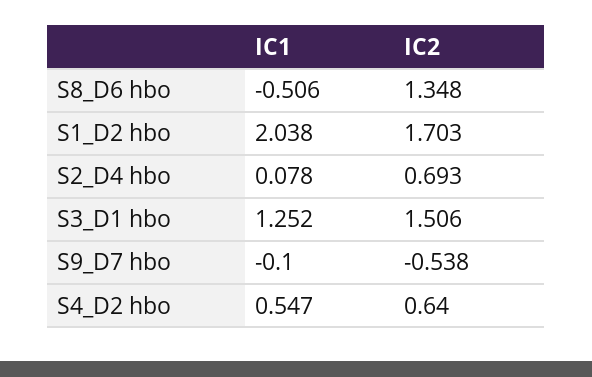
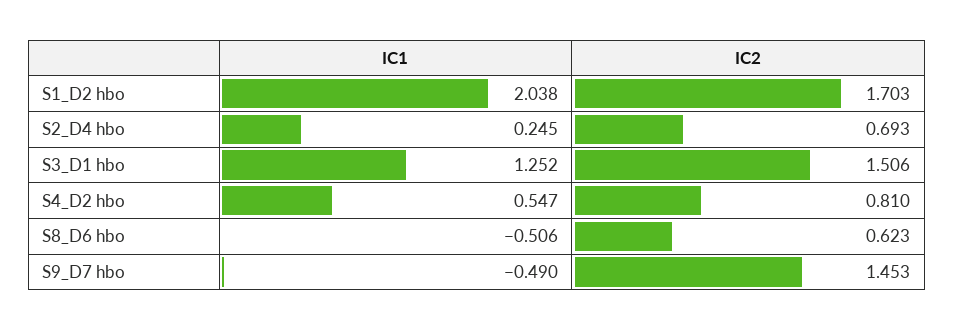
IC2, S8_D6 hbo: 1.348 -> 0.623
IC1, S2_D4 hbo: 0.078 -> 0.245
IC1, S9_D7 hbo: -0.1 -> -0.49
IC2, S9_D7 hbo: -0.538 -> 1.453
IC2, S4_D2 hbo: 0.64 -> 0.81

